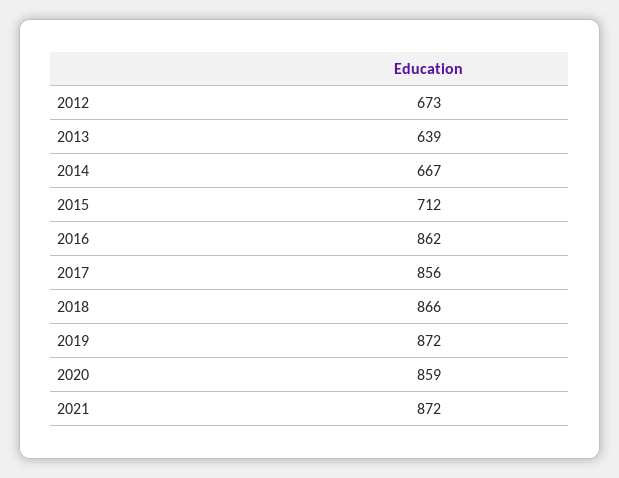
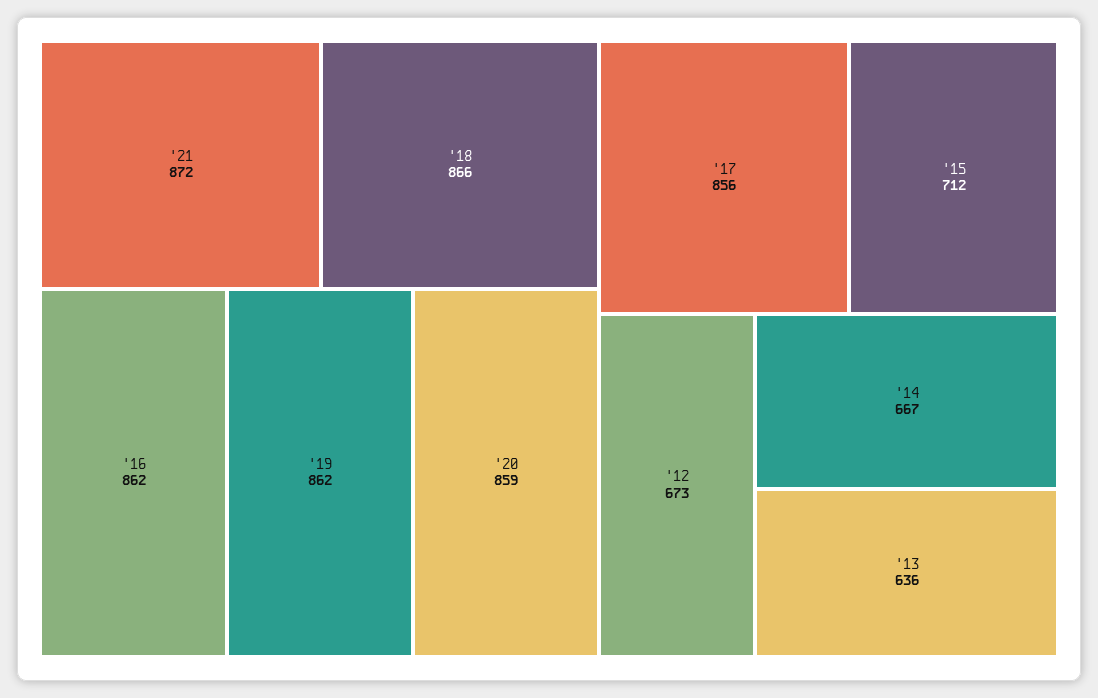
2013: 639 -> 636
2019: 872 -> 862

